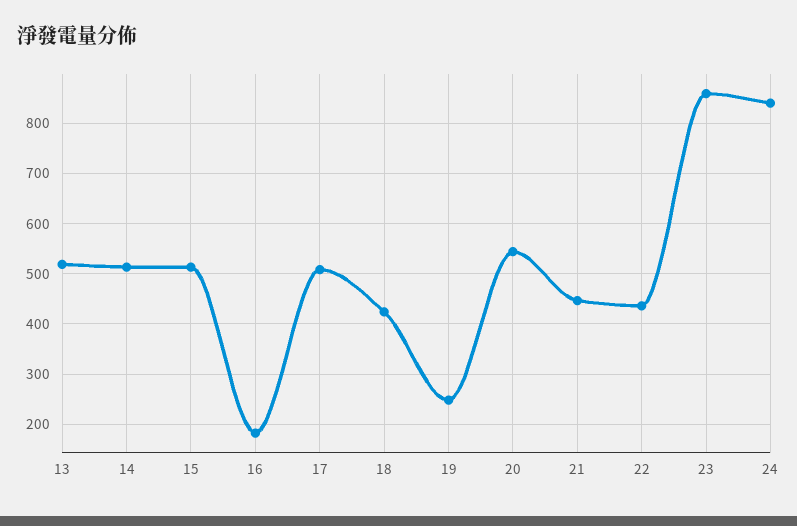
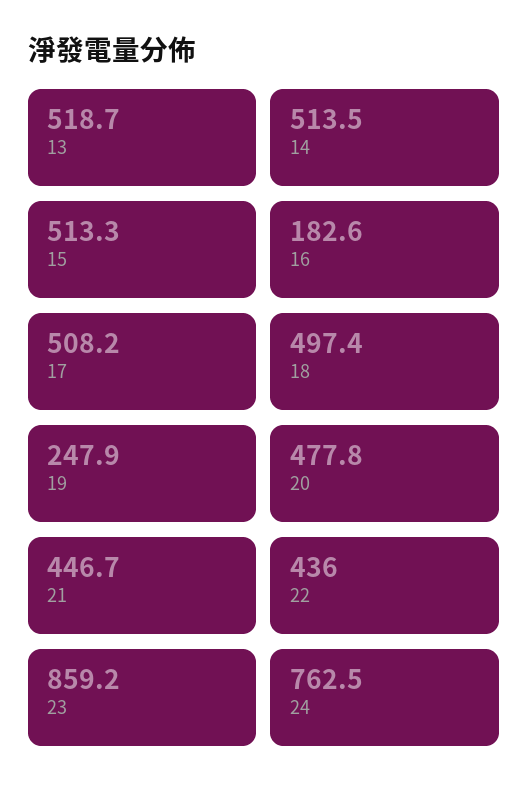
18: 420 -> 497.4
20: 540 -> 477.8
24: 840 -> 762.5

